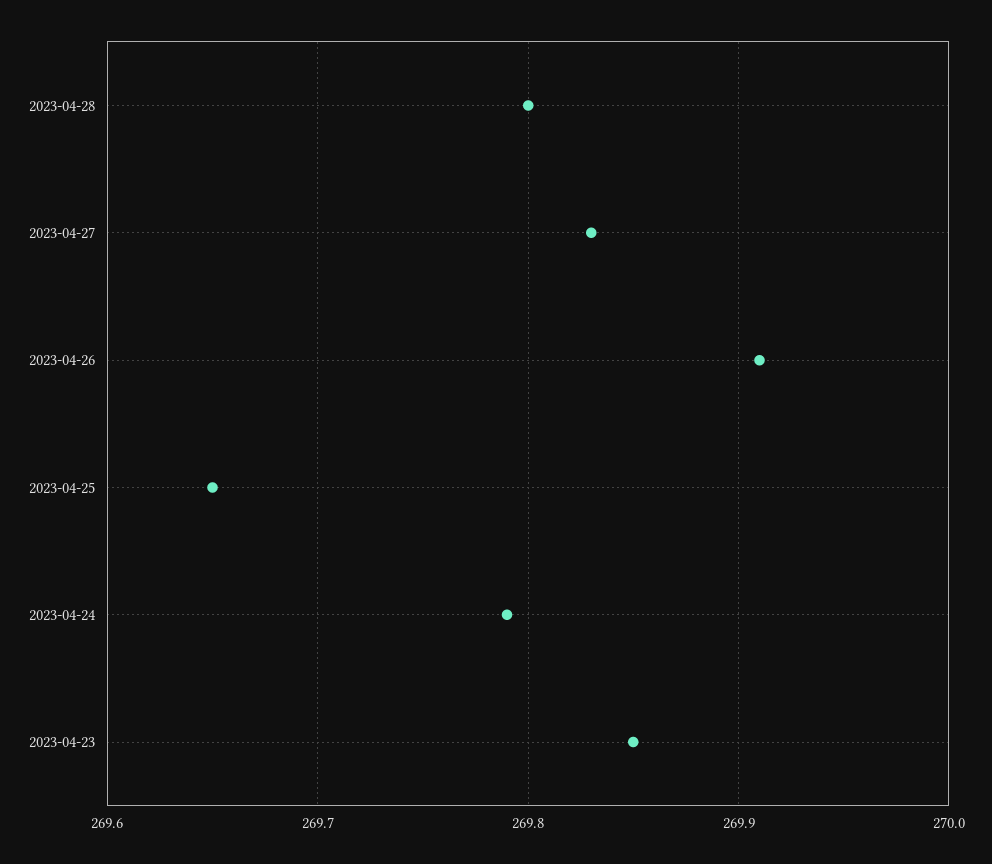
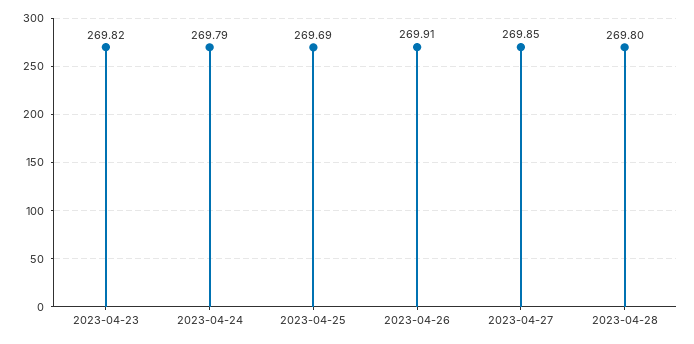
2023-04-27: 269.83 -> 269.85
2023-04-25: 269.65 -> 269.69
2023-04-23: 269.85 -> 269.82

